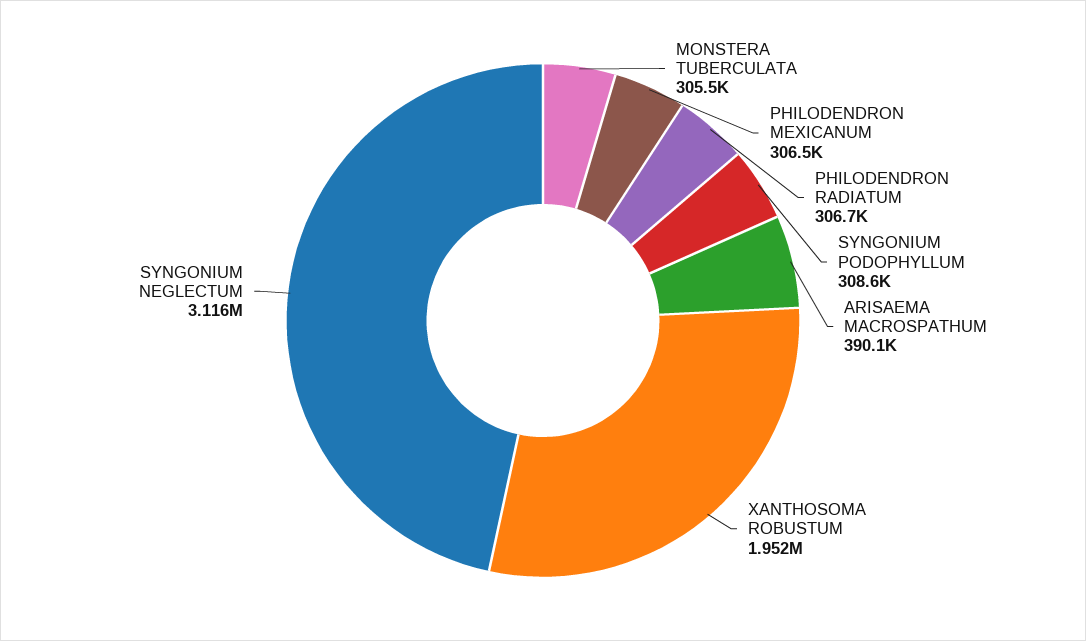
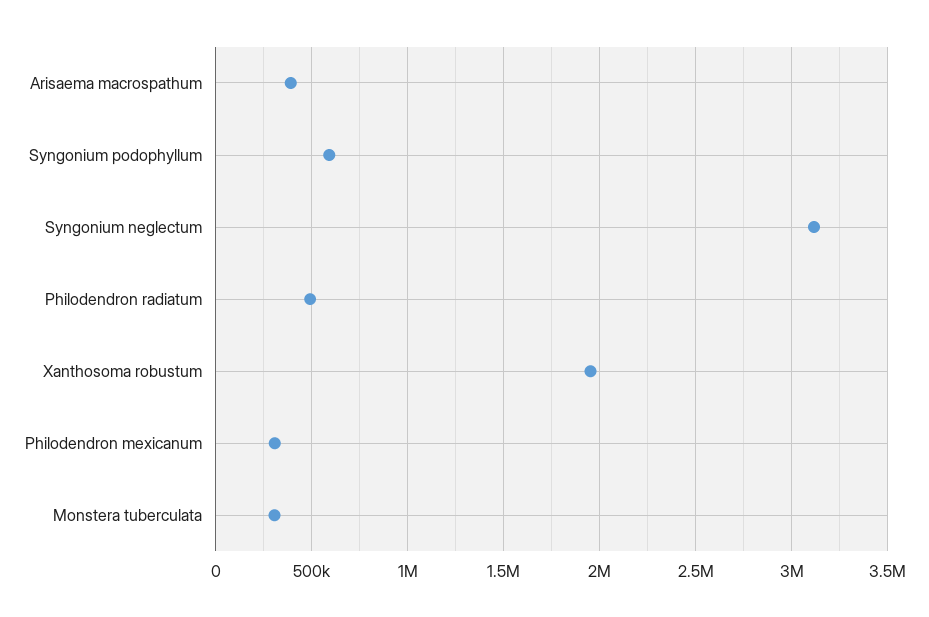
PHILODENDRON RADIATUM: 306700 -> 500000
SYNGONIUM PODOPHYLLUM: 308600 -> 600000

